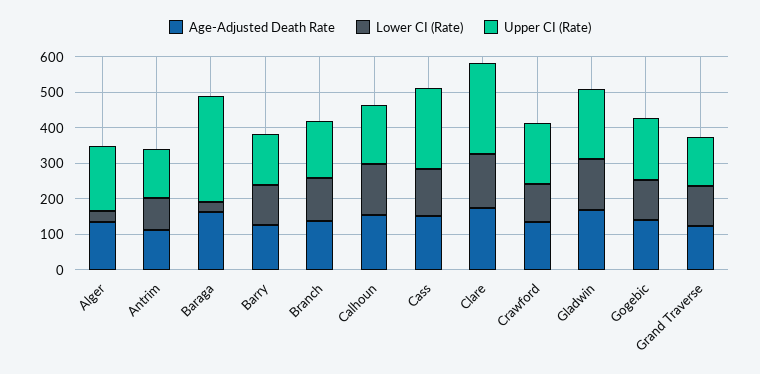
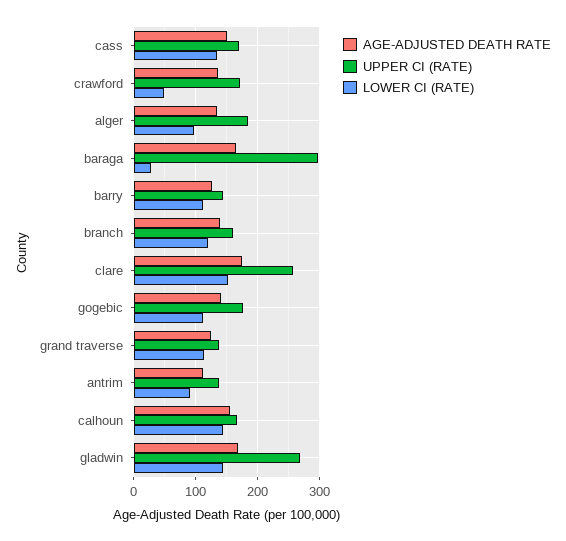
Lower CI (Rate), Alger: 25 -> 100
Upper CI (Rate), Cass: 225 -> 170
Lower CI (Rate), Crawford: 100 -> 50
Upper CI (Rate), Gladwin: 200 -> 270

